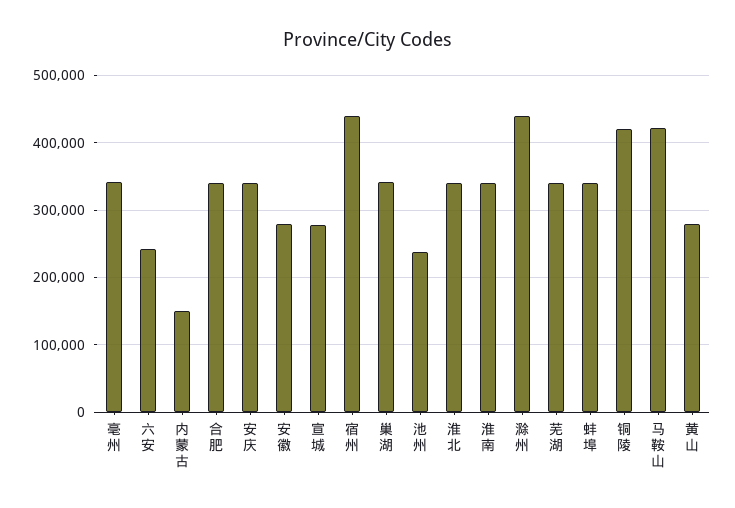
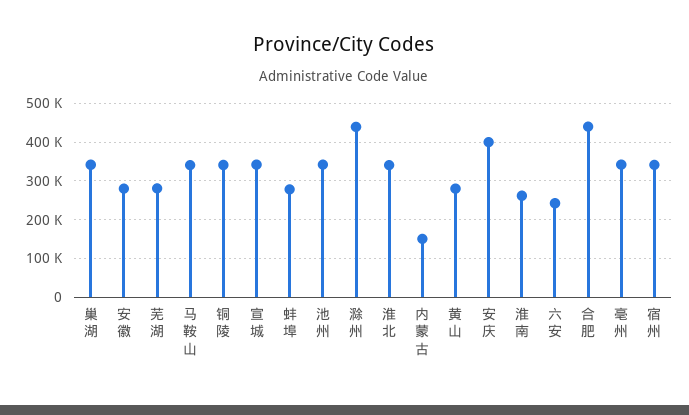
合肥: 340000 -> 440000
安庆: 340000 -> 400000
宣城: 280000 -> 340000
宿州: 440000 -> 340000
池州: 240000 -> 340000
淮南: 340000 -> 260000
芜湖: 340000 -> 280000
蚌埠: 340000 -> 280000
铜陵: 420000 -> 340000
马鞍山: 420000 -> 340000

